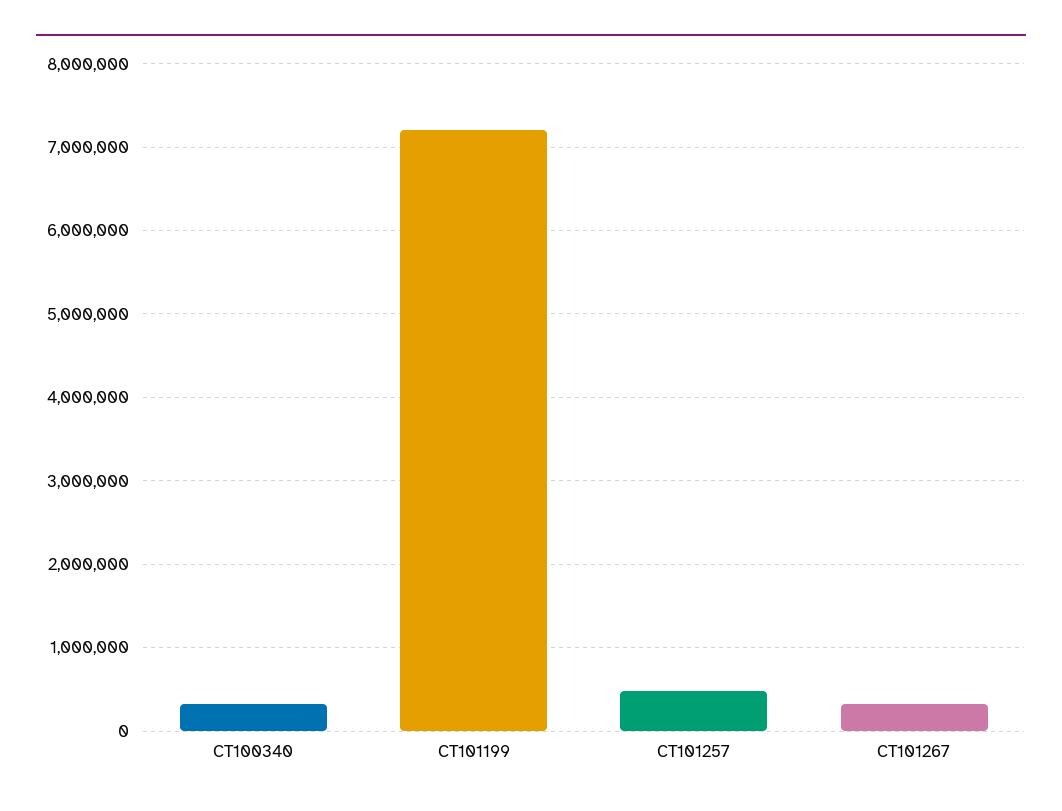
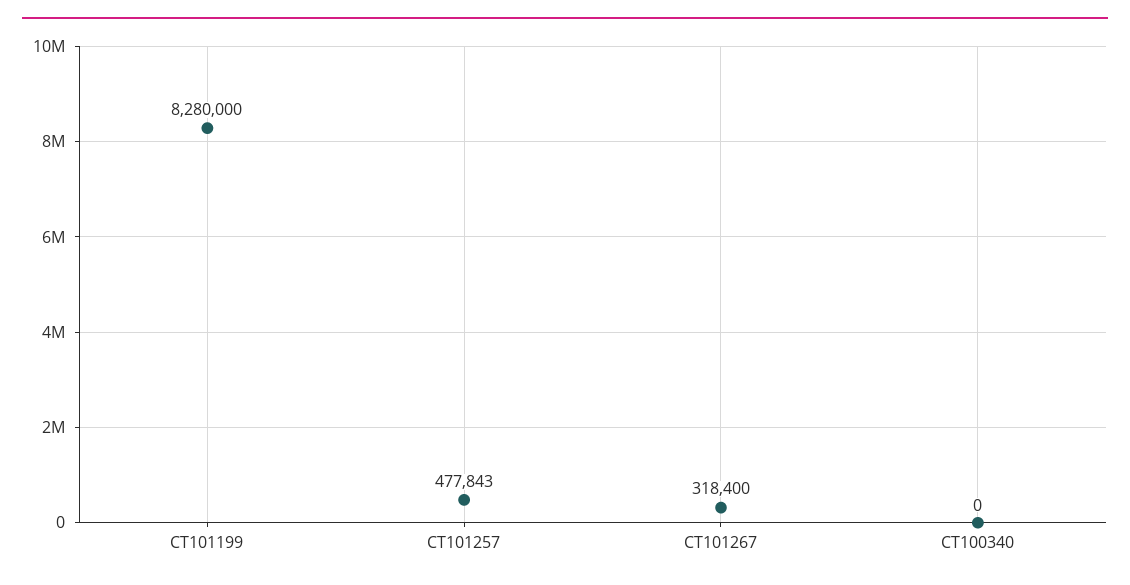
CT100340: 300000 -> 0
CT101199: 7200000 -> 8280000

